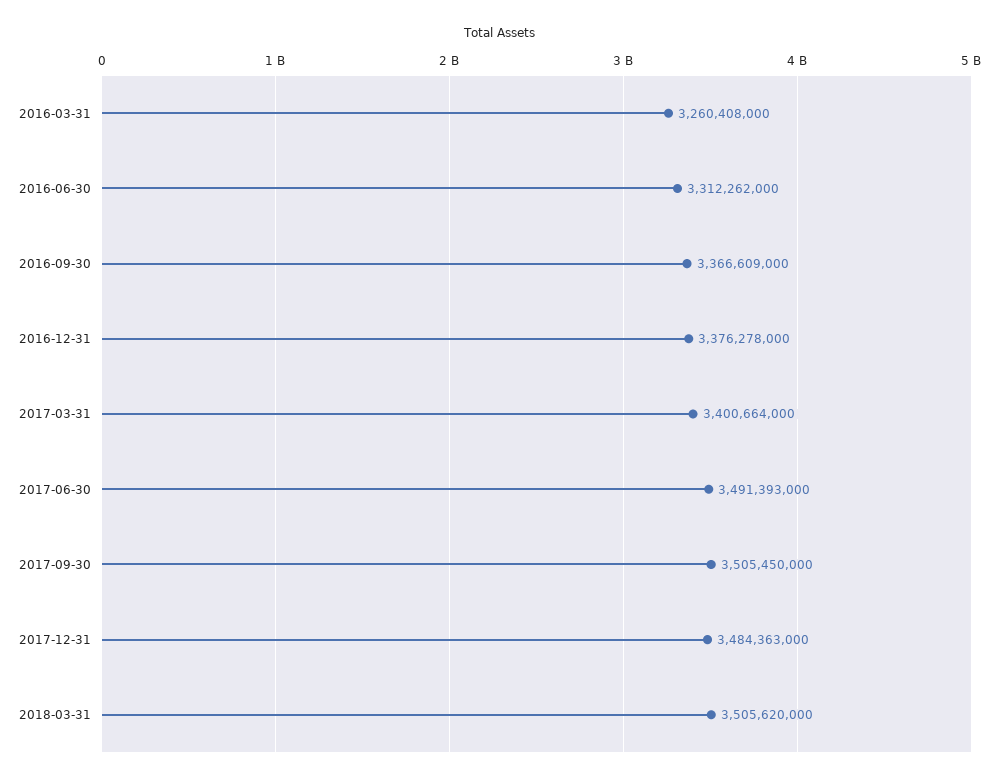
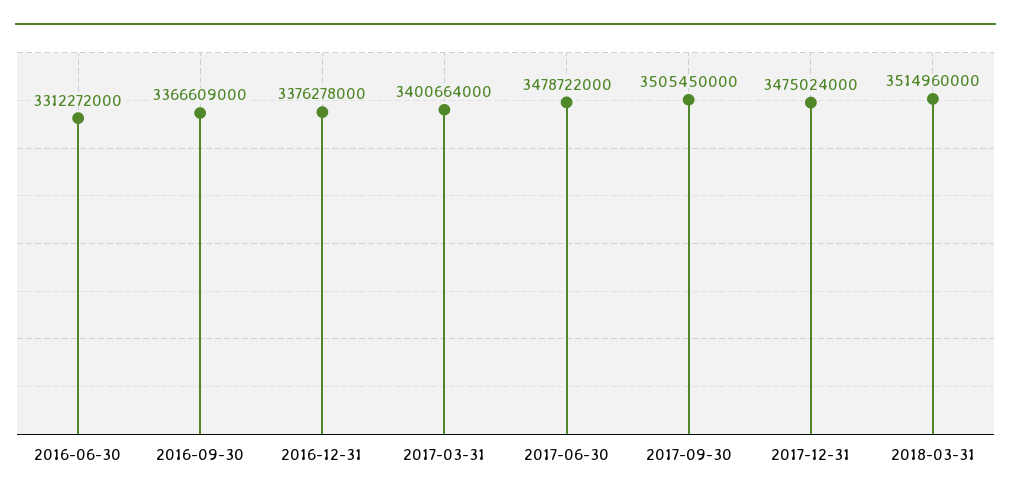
2016-03-31: 3260408000 -> none
2016-06-30: 3312262000 -> 3312272000
2017-06-30: 3491393000 -> 3478722000
2017-12-31: 3484363000 -> 3475024000
2018-03-31: 3505620000 -> 3514960000

